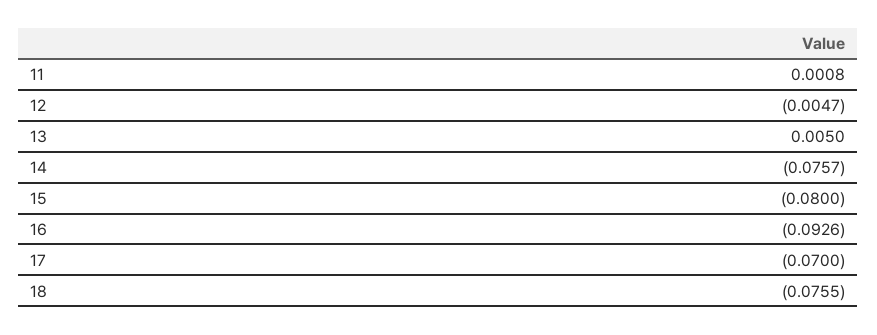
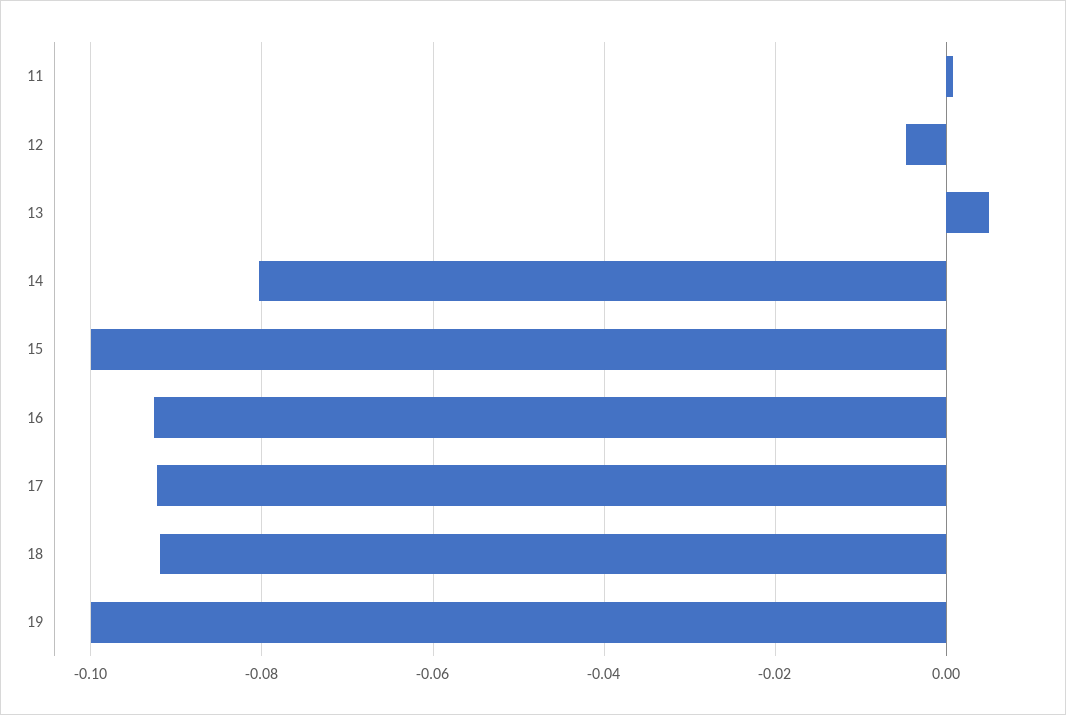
14: -0.0757 -> -0.08
15: -0.08 -> -0.1
17: -0.07 -> -0.092
18: -0.0755 -> -0.092
19: none -> -0.1

